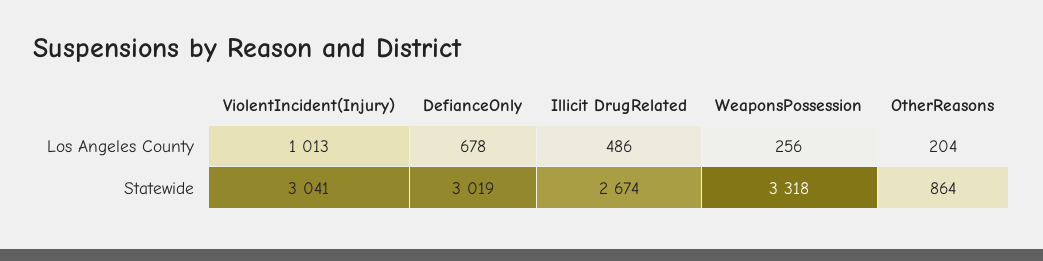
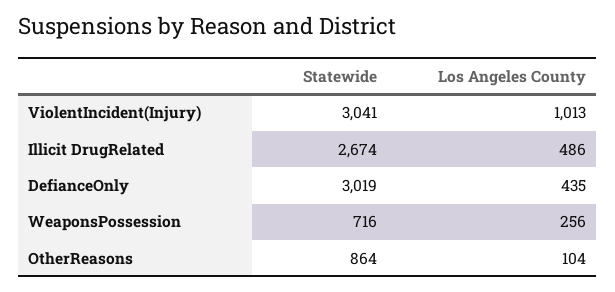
DefianceOnly, Los Angeles County: 678 -> 435
OtherReasons, Los Angeles County: 204 -> 104
WeaponsPossession, Statewide: 3318 -> 716

